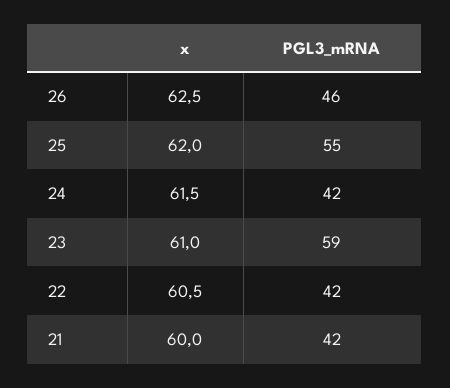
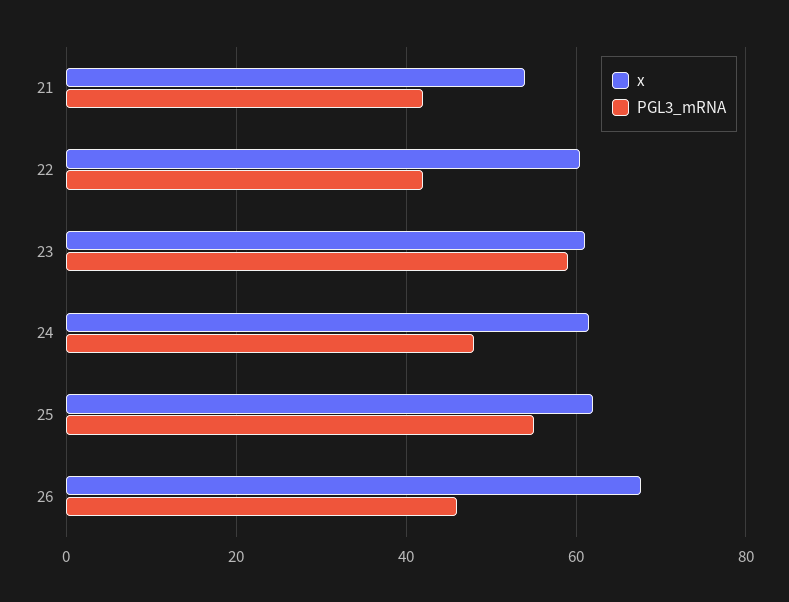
x, 26: 62.5 -> 68
PGL3_mRNA, 24: 42 -> 48
x, 21: 60 -> 54

